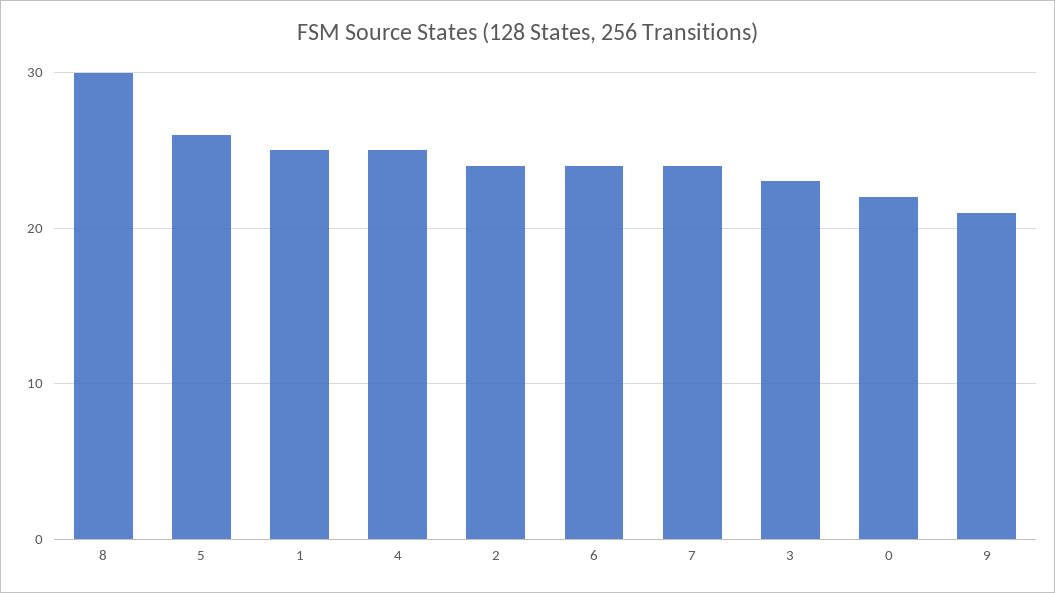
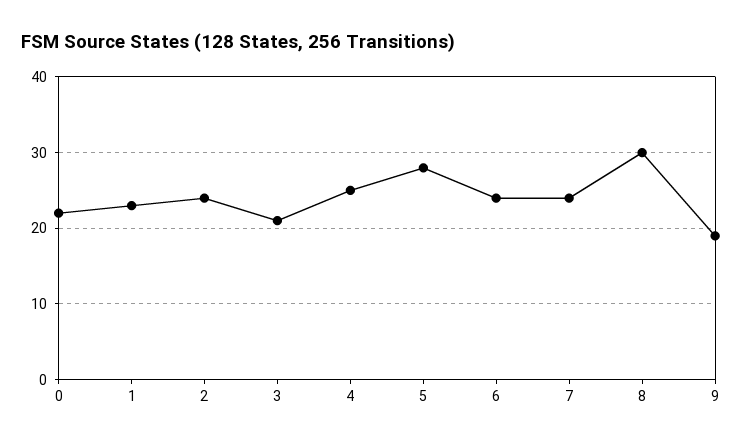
5: 26 -> 28
1: 25 -> 23
3: 23 -> 21
9: 21 -> 19

